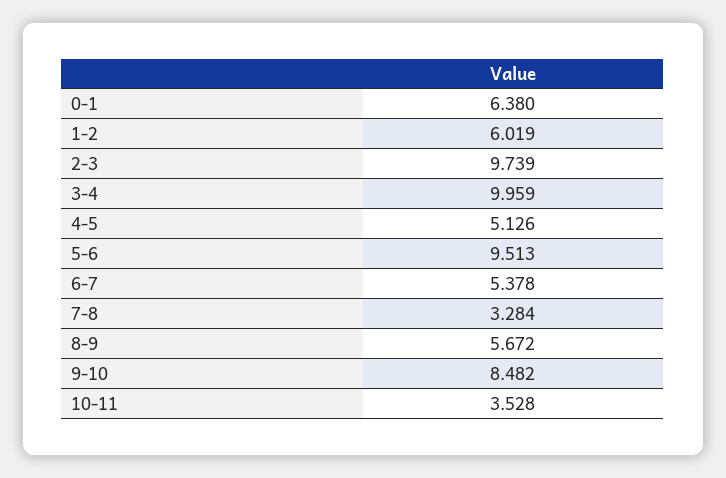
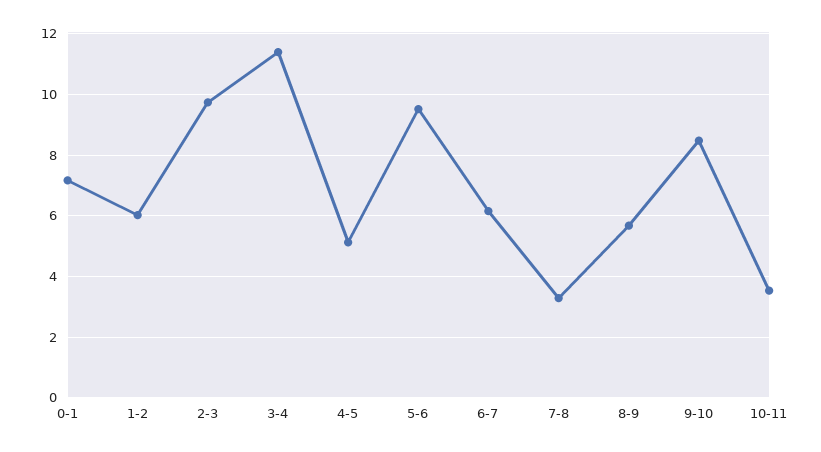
0-1: 6.38 -> 7.2
3-4: 9.959 -> 11.4
6-7: 5.378 -> 6.2

